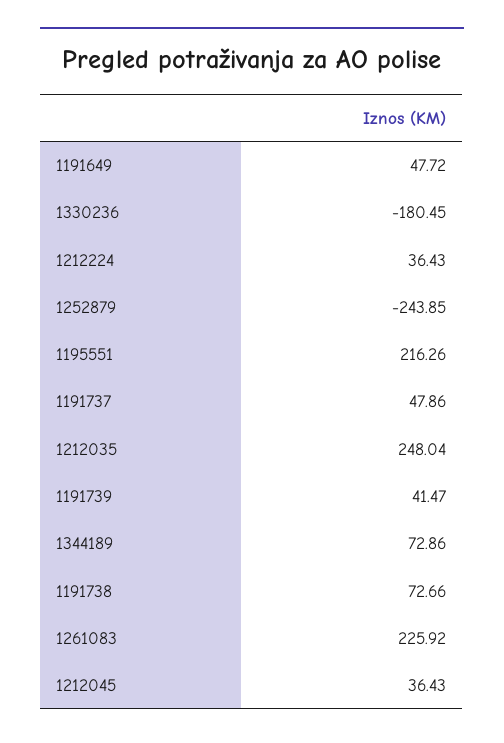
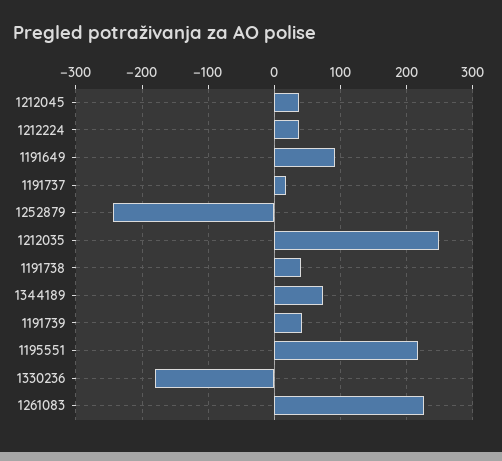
1191649: 47.72 -> 90
1191737: 47.86 -> 20
1191738: 72.66 -> 40

